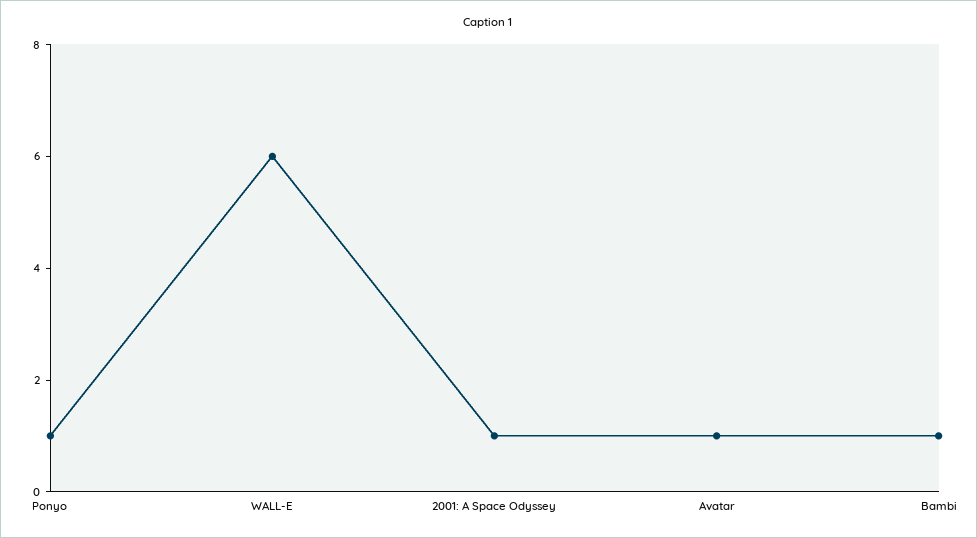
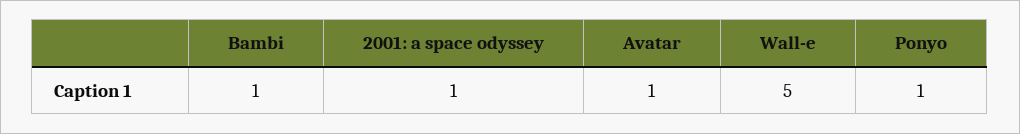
WALL-E: 6 -> 5

